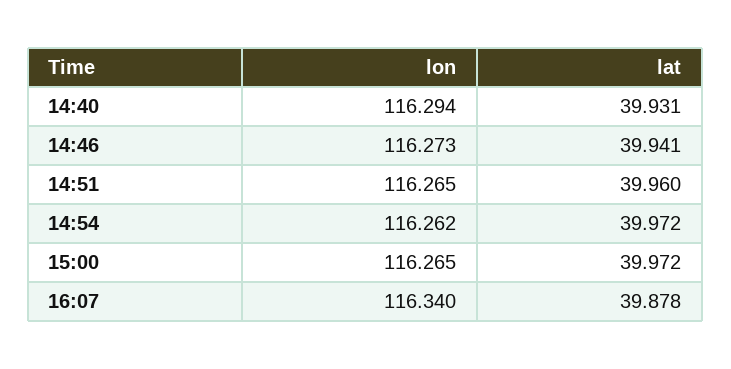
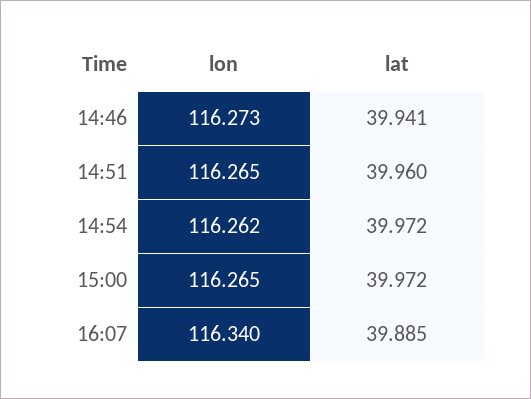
lon, 14:40: 116.294 -> none
lat, 14:40: 39.931 -> none
lat, 16:07: 39.878 -> 39.885

